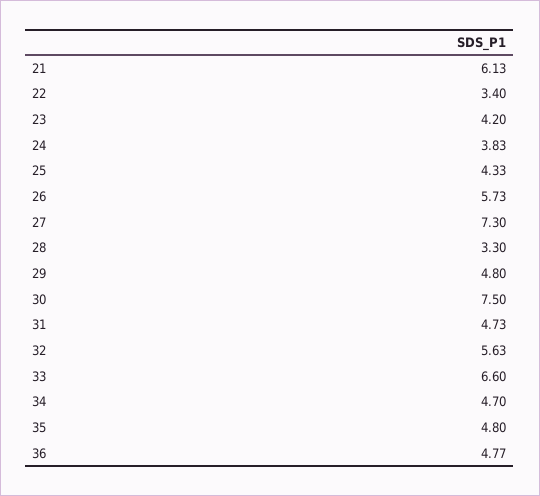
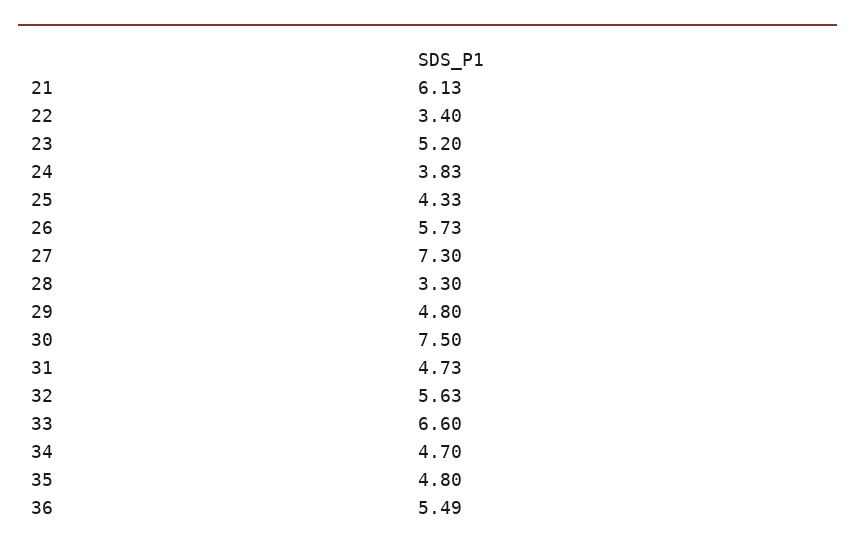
23: 4.2 -> 5.2
36: 4.77 -> 5.49

